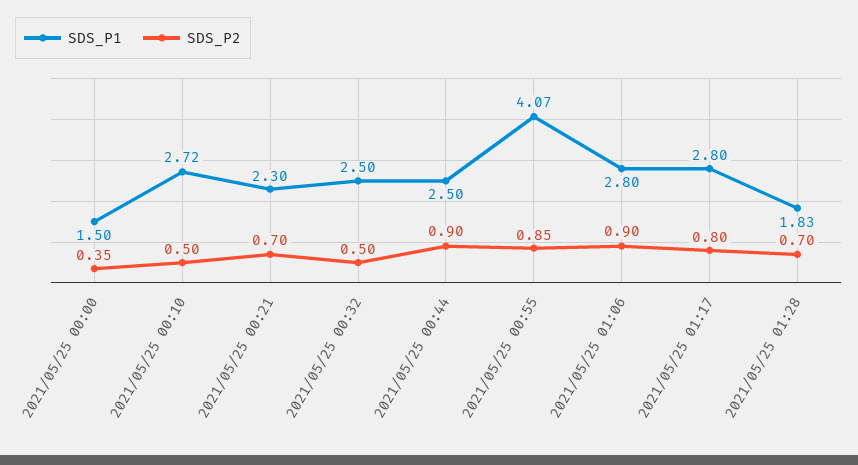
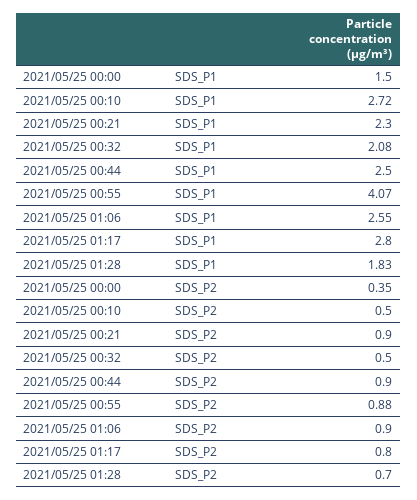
SDS_P2, 2021/05/25 00:21: 0.7 -> 0.9
SDS_P1, 2021/05/25 00:32: 2.5 -> 2.08
SDS_P2, 2021/05/25 00:55: 0.85 -> 0.88
SDS_P1, 2021/05/25 01:06: 2.8 -> 2.55

